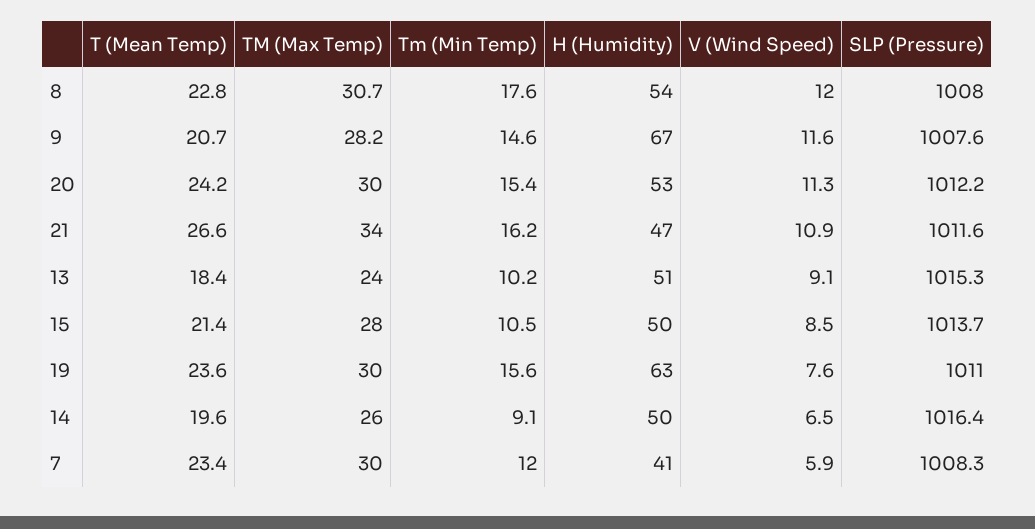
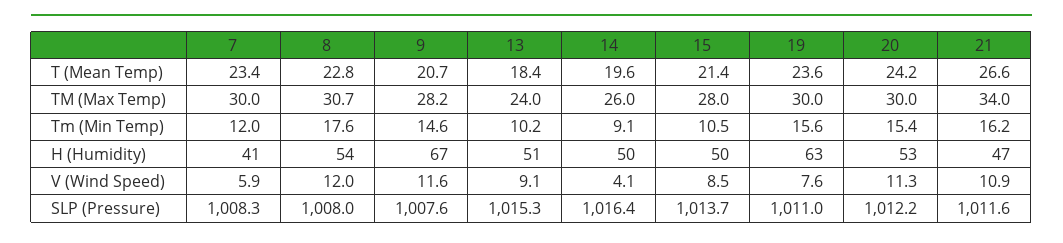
V (Wind Speed), 14: 6.5 -> 4.1

